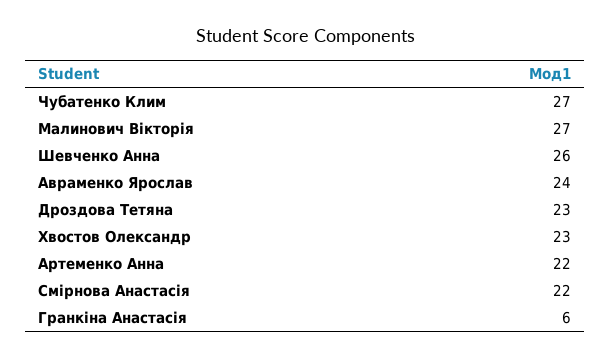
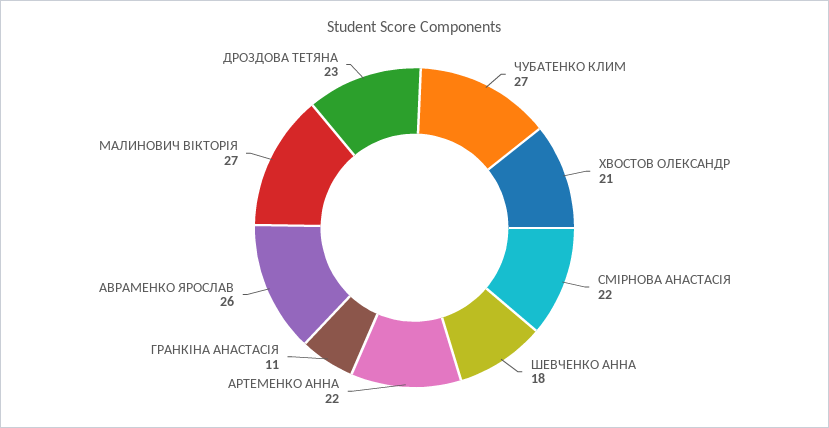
Шевченко Анна: 26 -> 18
Авраменко Ярослав: 24 -> 26
Хвостов Олександр: 23 -> 21
Гранкіна Анастасія: 6 -> 11

